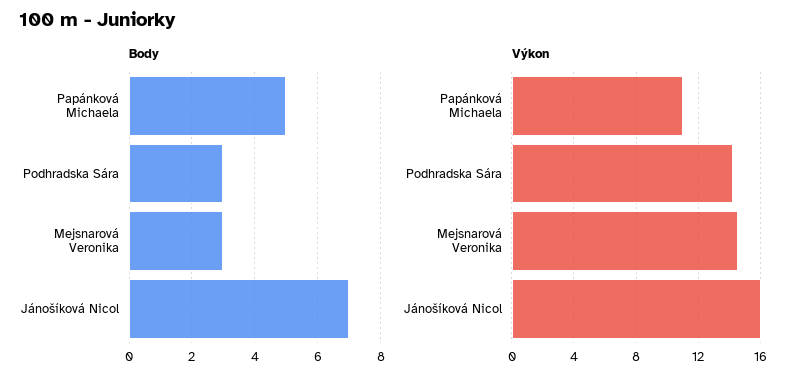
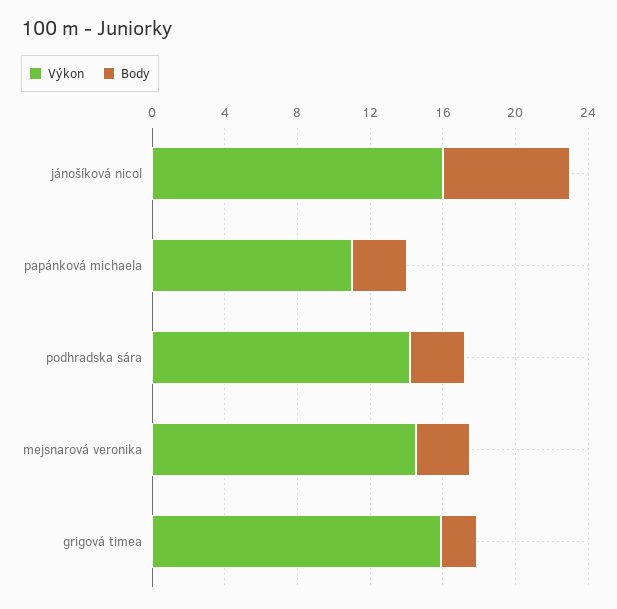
Body, Papánková Michaela: 5 -> 3
Výkon, grigová timea: none -> 16
Body, grigová timea: none -> 2

